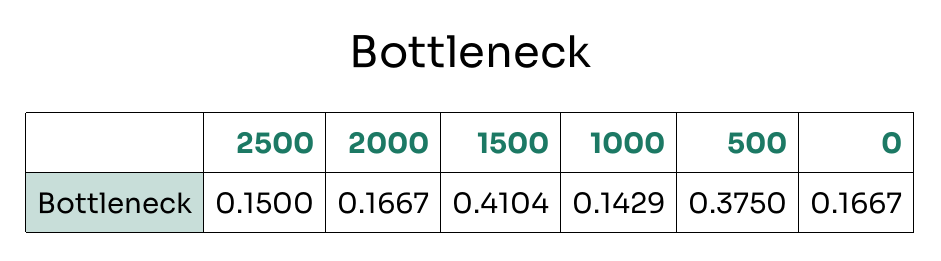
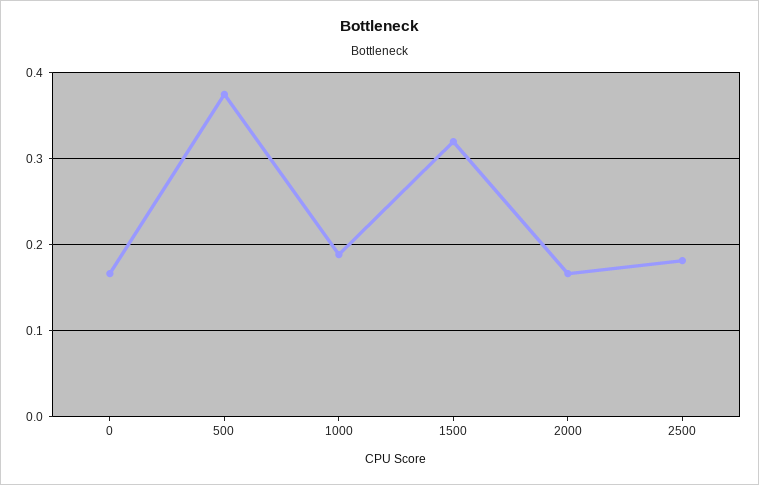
2500: 0.15 -> 0.18
1500: 0.4104 -> 0.32
1000: 0.1429 -> 0.19

